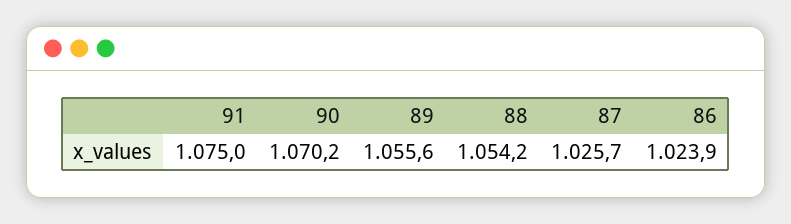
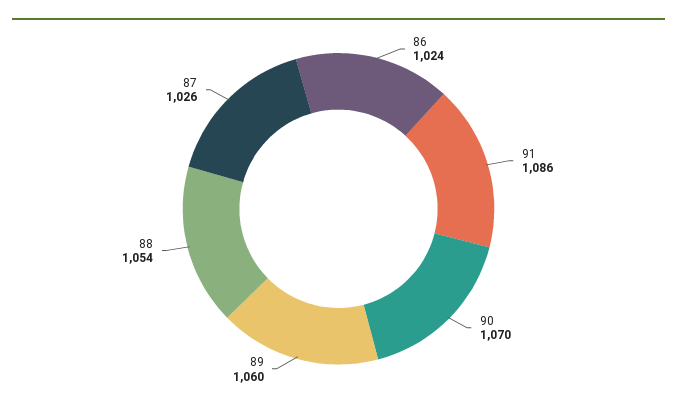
91: 1075 -> 1086
89: 1055.6 -> 1060

